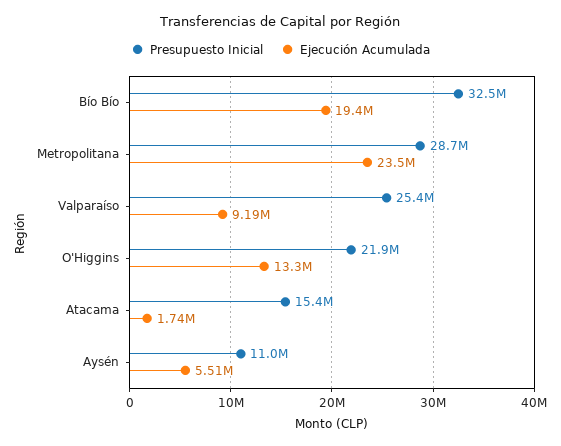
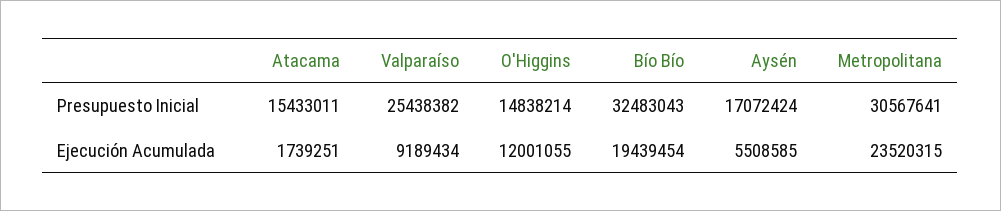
Presupuesto Inicial, Metropolitana: 28700000 -> 30567641
Presupuesto Inicial, O'Higgins: 21900000 -> 14838214
Ejecución Acumulada, O'Higgins: 13300000 -> 12001055
Presupuesto Inicial, Aysén: 11000000 -> 17072424

